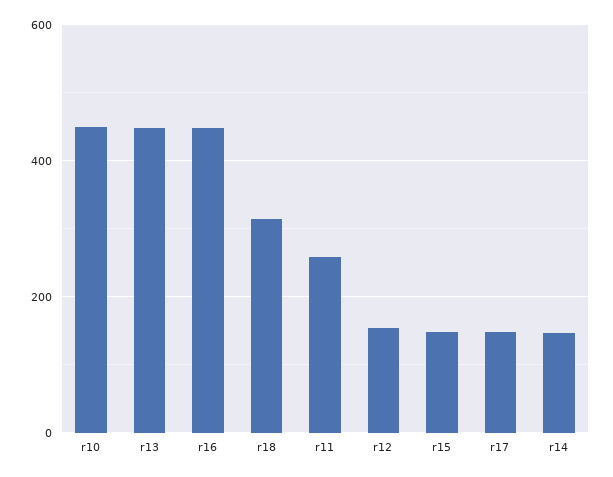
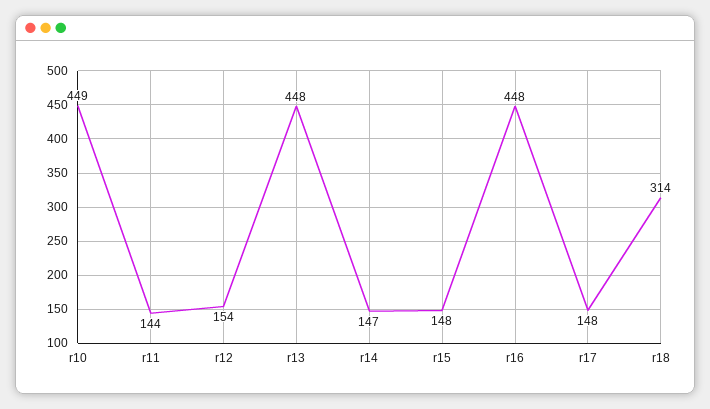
r11: 260 -> 144

